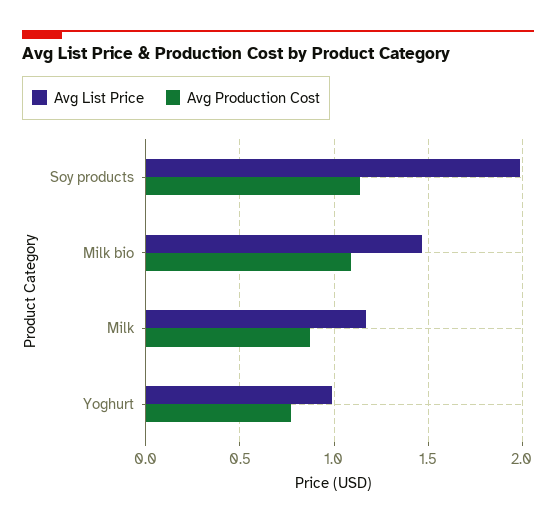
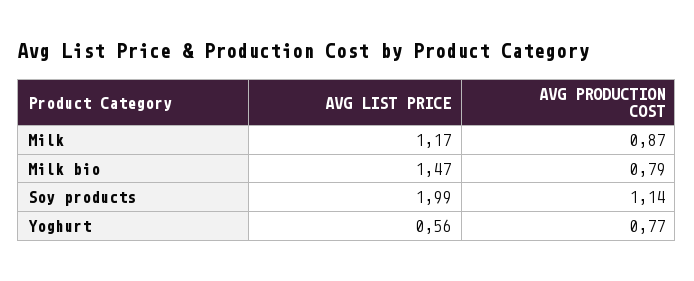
Avg Production Cost, Milk bio: 1.1 -> 0.79
Avg List Price, Yoghurt: 1 -> 0.56

